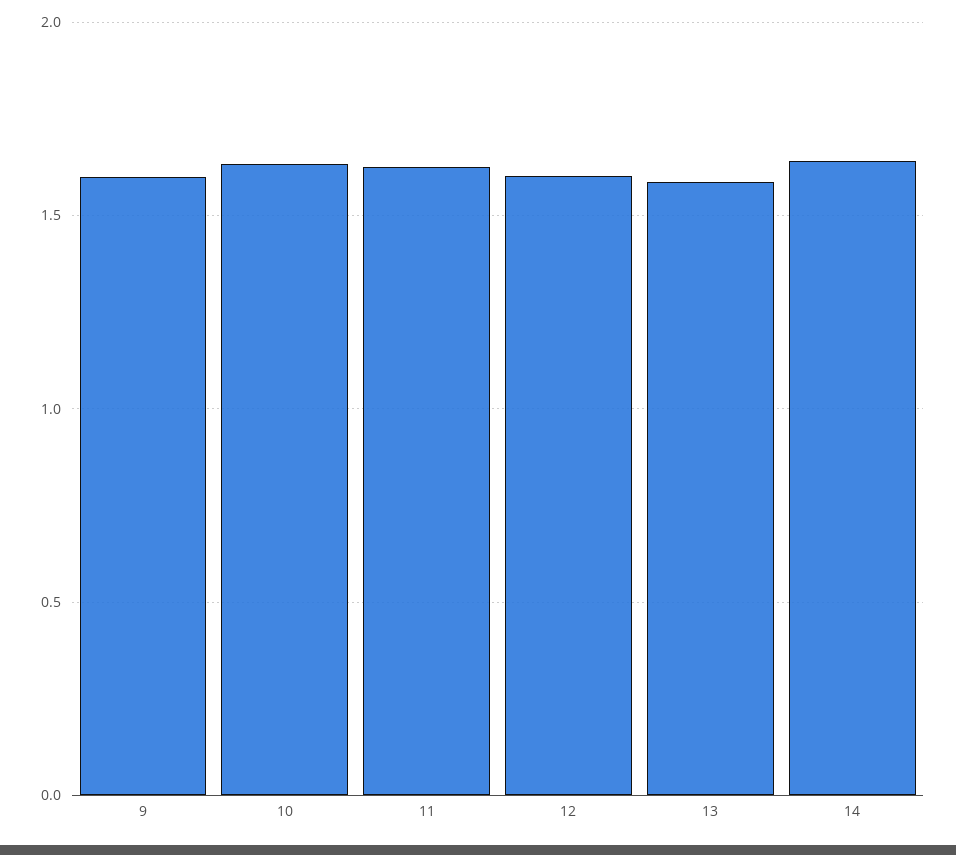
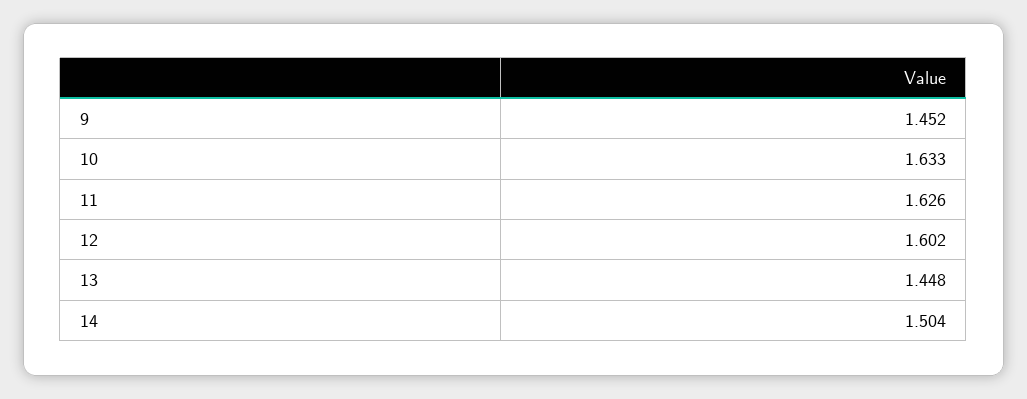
9: 1.6 -> 1.452
13: 1.6 -> 1.448
14: 1.65 -> 1.504

